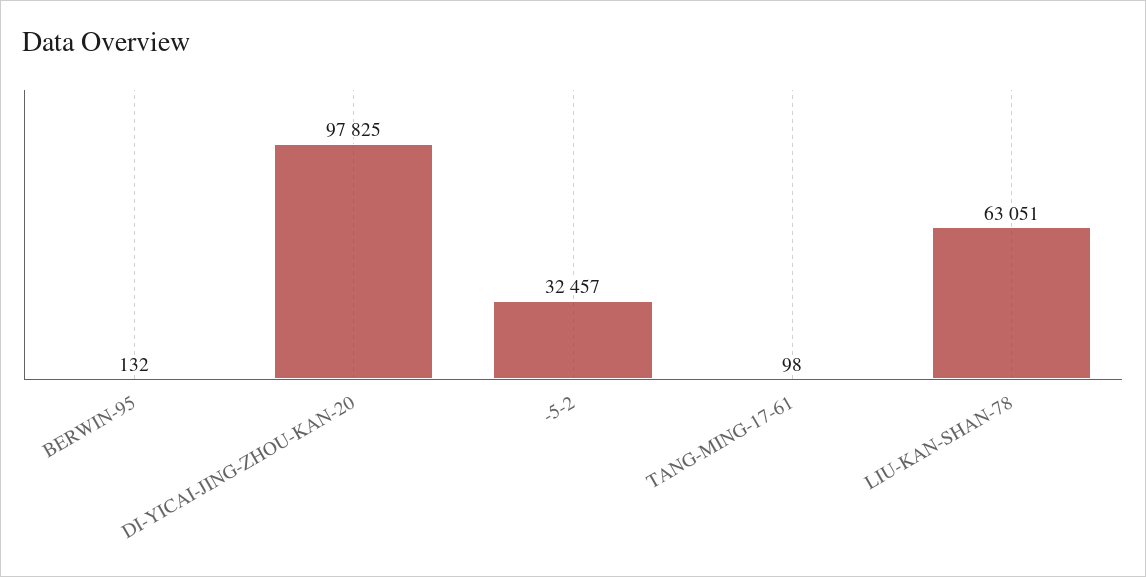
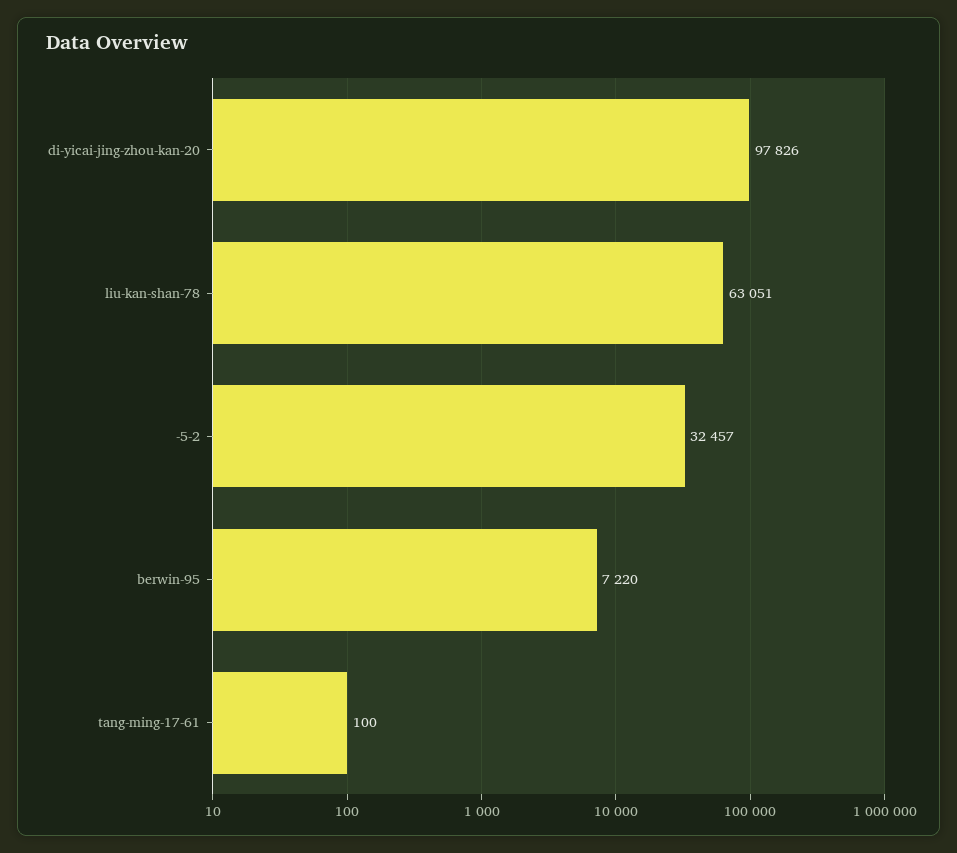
BERWIN-95: 132 -> 7220
DI-YICAI-JING-ZHOU-KAN-20: 97825 -> 97826
TANG-MING-17-61: 98 -> 100

